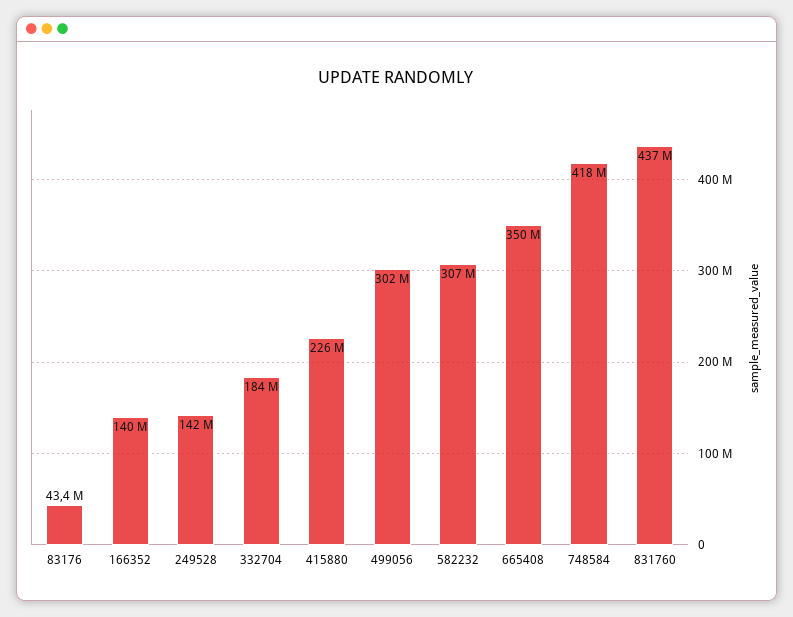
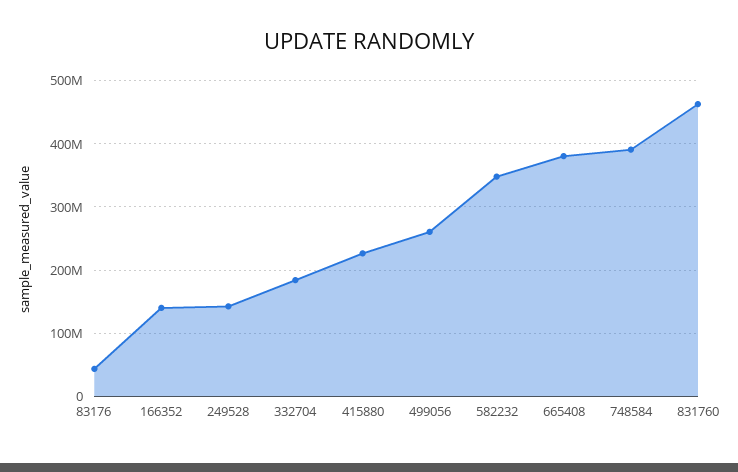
499056: 302000000 -> 260000000
582232: 307000000 -> 350000000
665408: 350000000 -> 380000000
748584: 418000000 -> 390000000
831760: 437000000 -> 460000000

